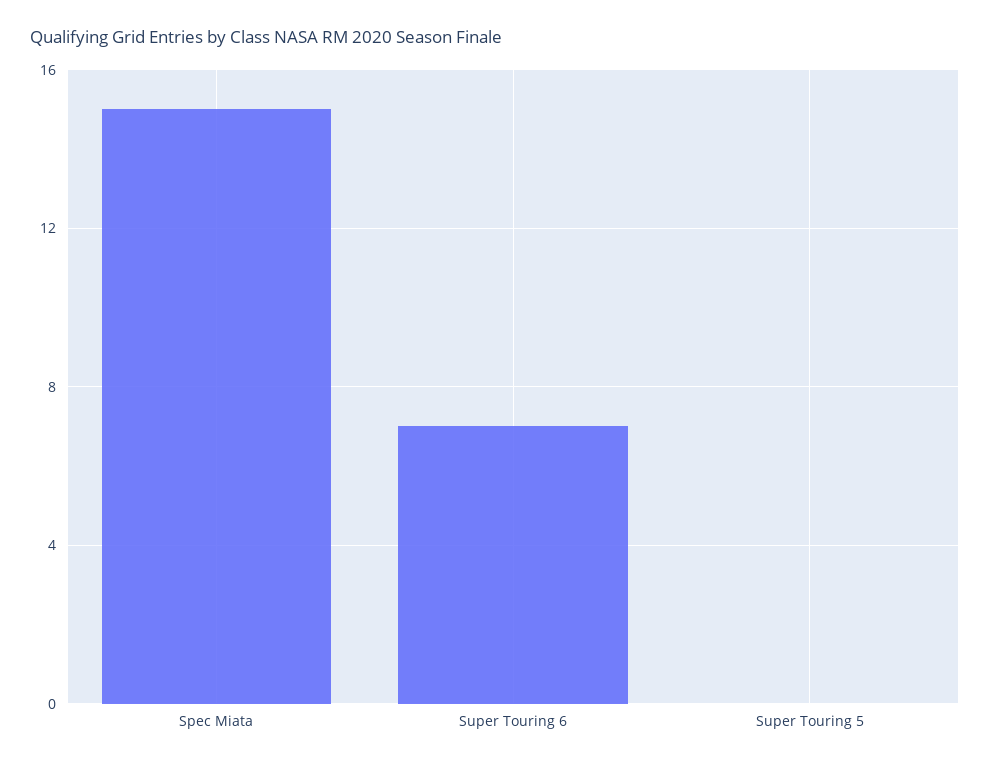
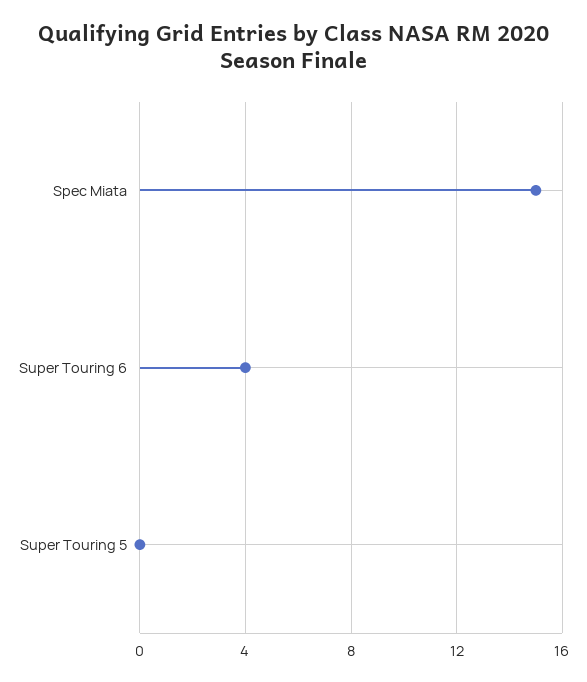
Super Touring 6: 7 -> 4

